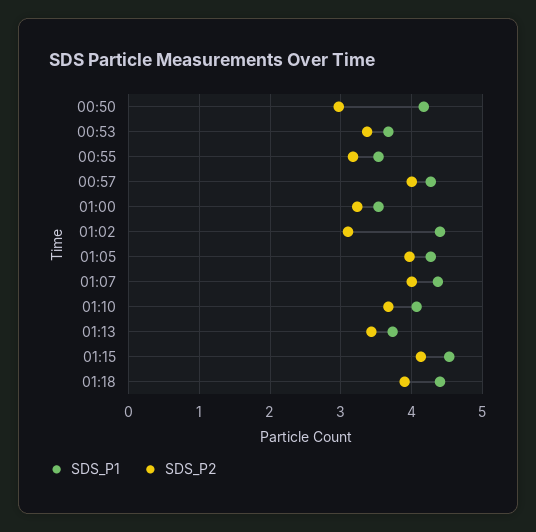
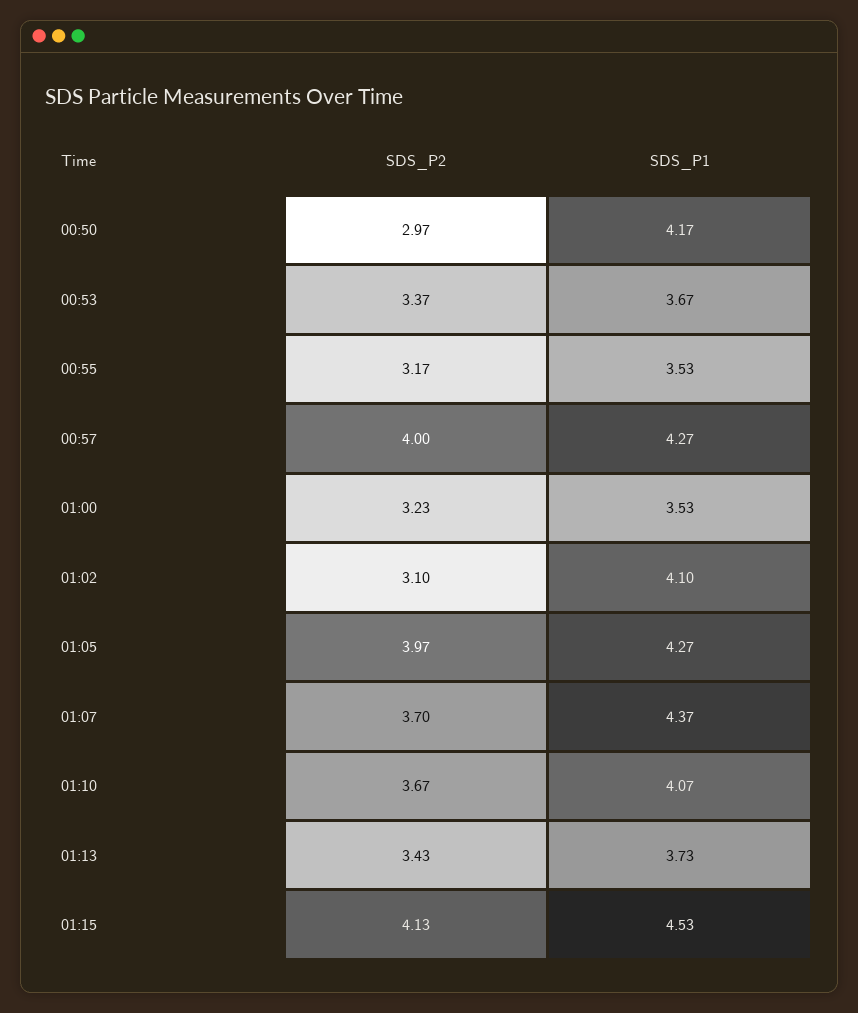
SDS_P1, 01:02: 4.4 -> 4.1
SDS_P2, 01:07: 4 -> 3.7
SDS_P1, 01:18: 4.4 -> none
SDS_P2, 01:18: 3.9 -> none

